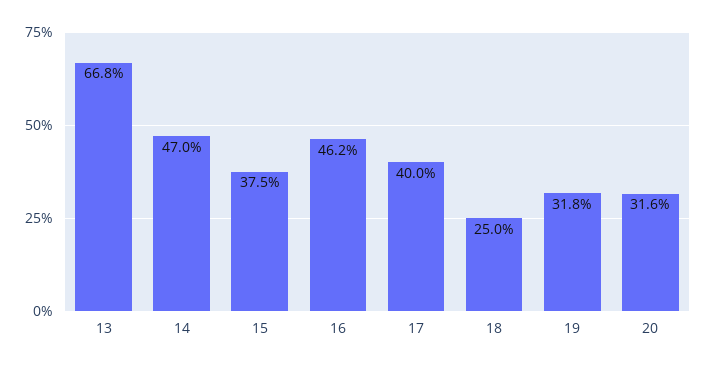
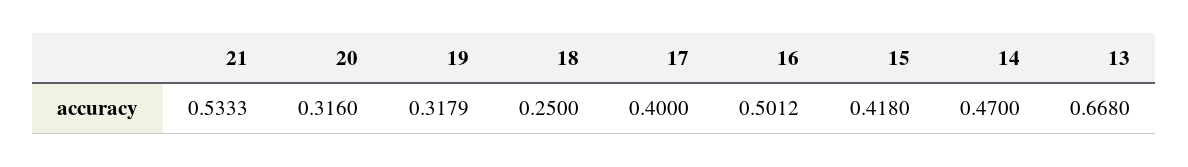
15: 0.375 -> 0.418
16: 0.462 -> 0.5012
21: none -> 0.5333

